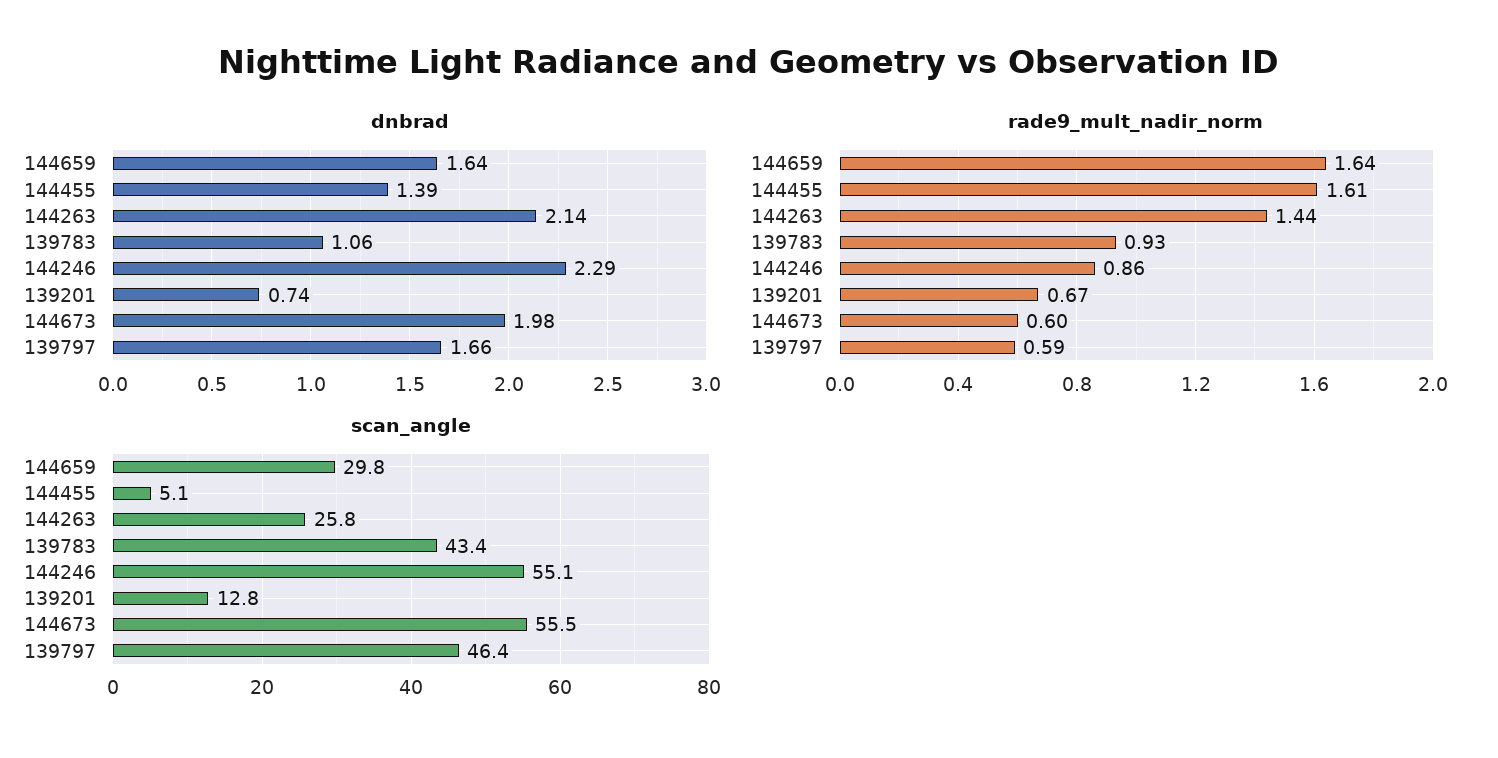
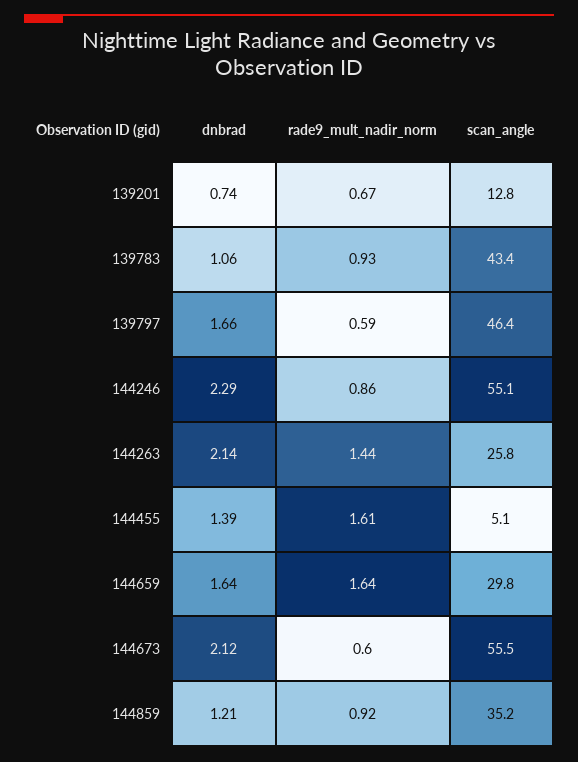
dnbrad, 144673: 1.98 -> 2.12
dnbrad, 144859: none -> 1.21
rade9_mult_nadir_norm, 144859: none -> 0.92
scan_angle, 144859: none -> 35.2

